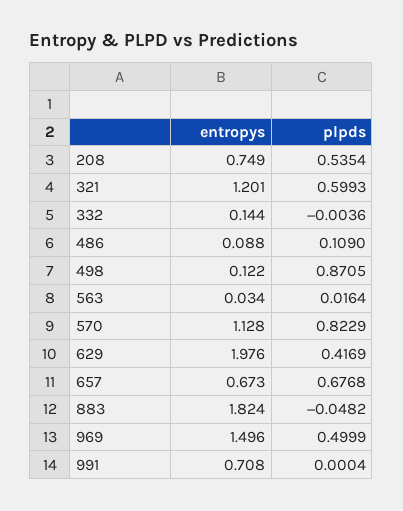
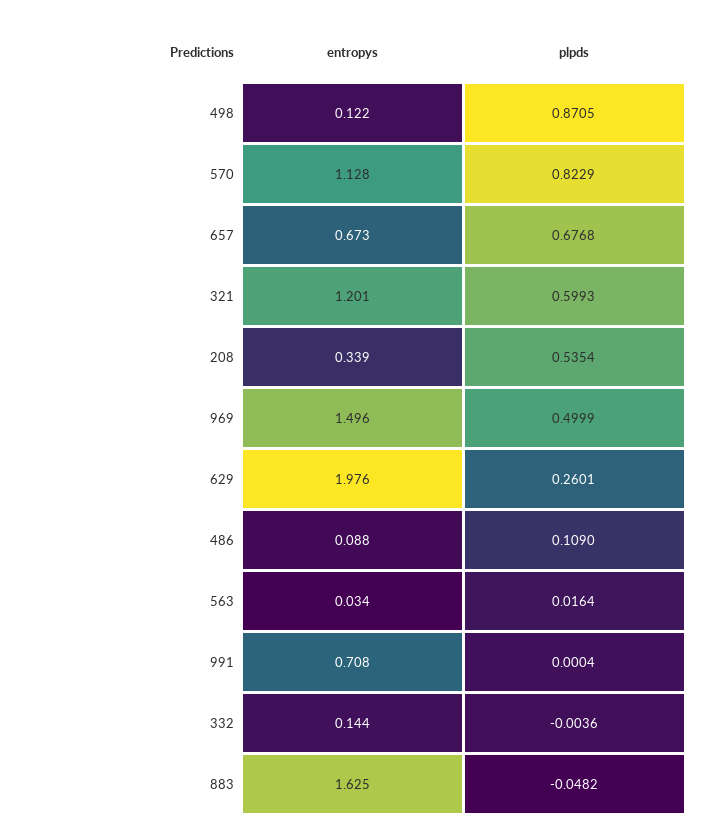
entropys, 208: 0.749 -> 0.339
plpds, 629: 0.4169 -> 0.2601
entropys, 883: 1.824 -> 1.625

